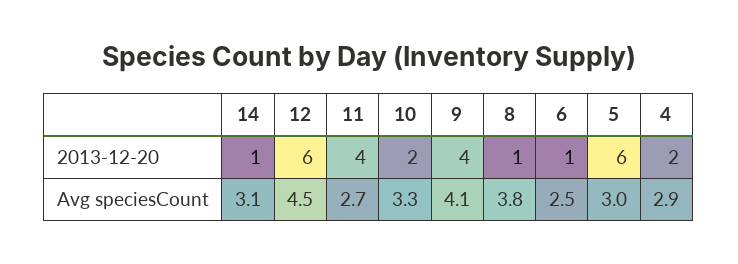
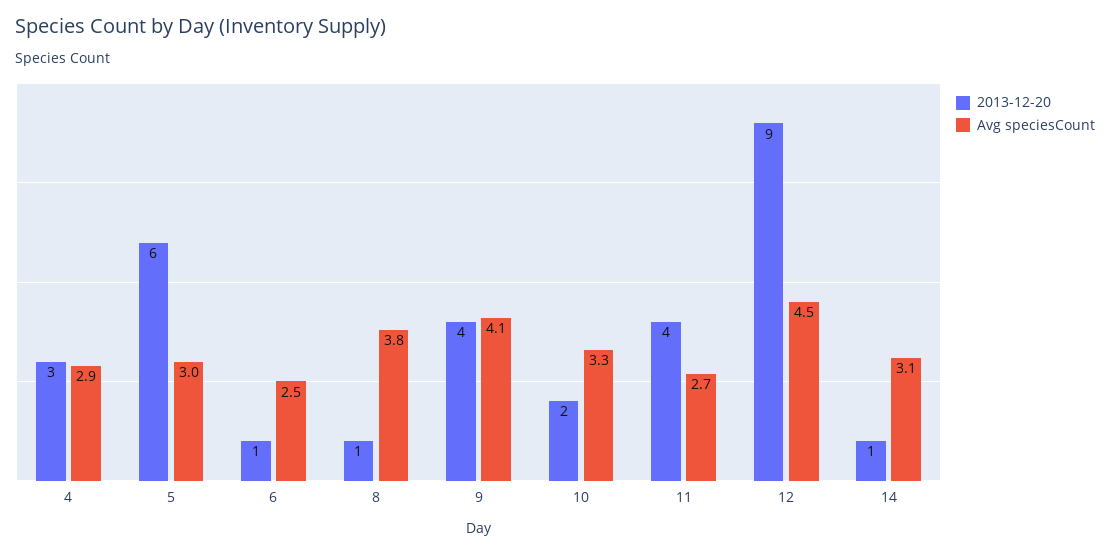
2013-12-20, 12: 6 -> 9
2013-12-20, 4: 2 -> 3

